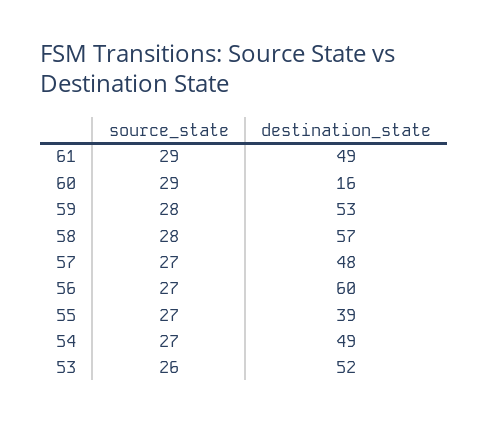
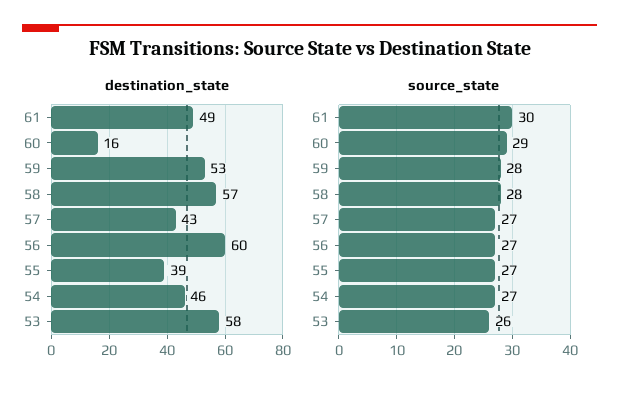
source_state, 61: 29 -> 30
destination_state, 57: 48 -> 43
destination_state, 54: 49 -> 46
destination_state, 53: 52 -> 58

